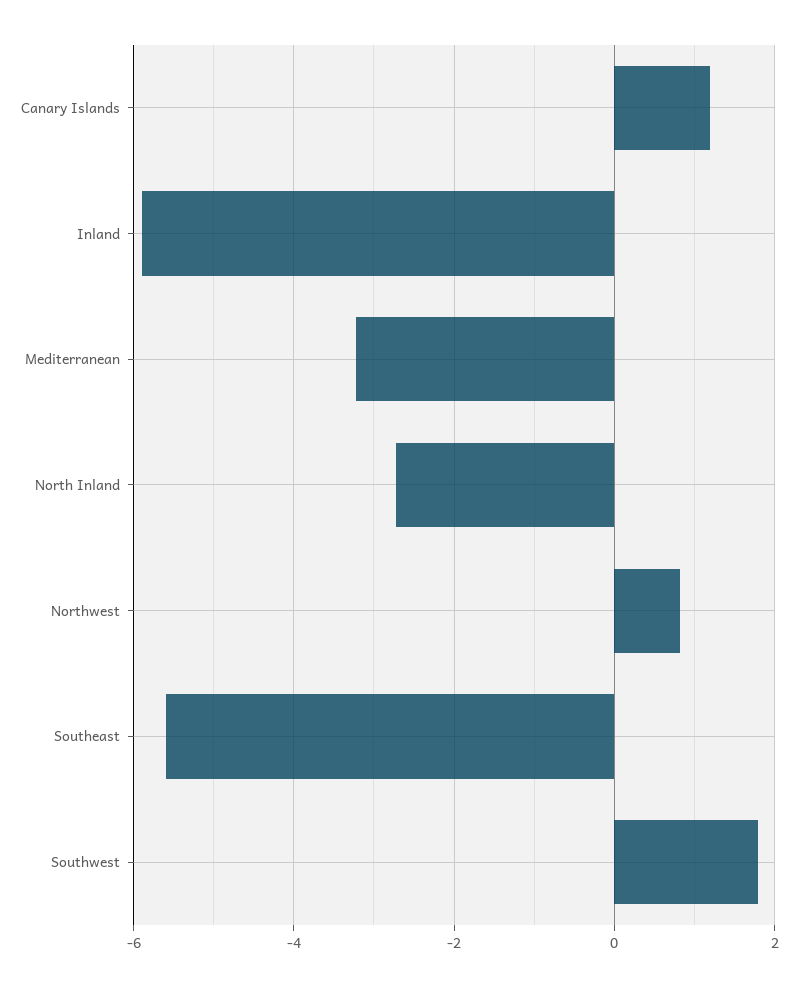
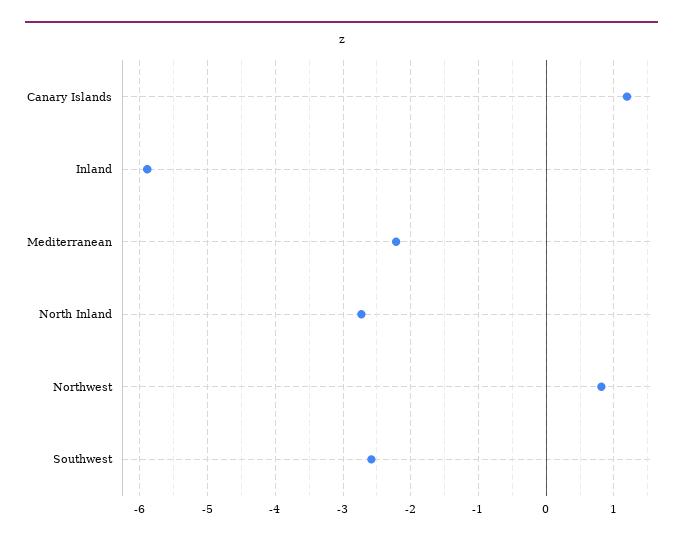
Mediterranean: -3.2 -> -2.2
Southeast: -5.6 -> none
Southwest: 1.8 -> -2.6

